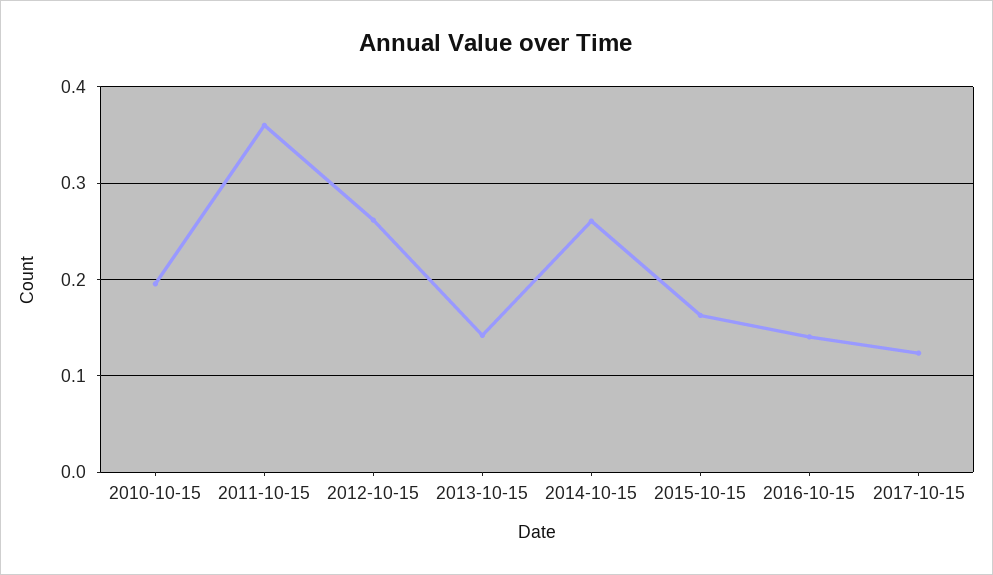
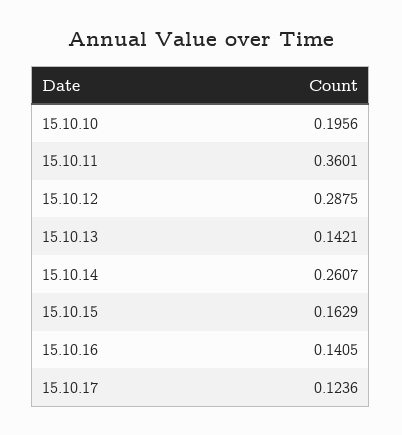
2012-10-15: 0.26 -> 0.2875

